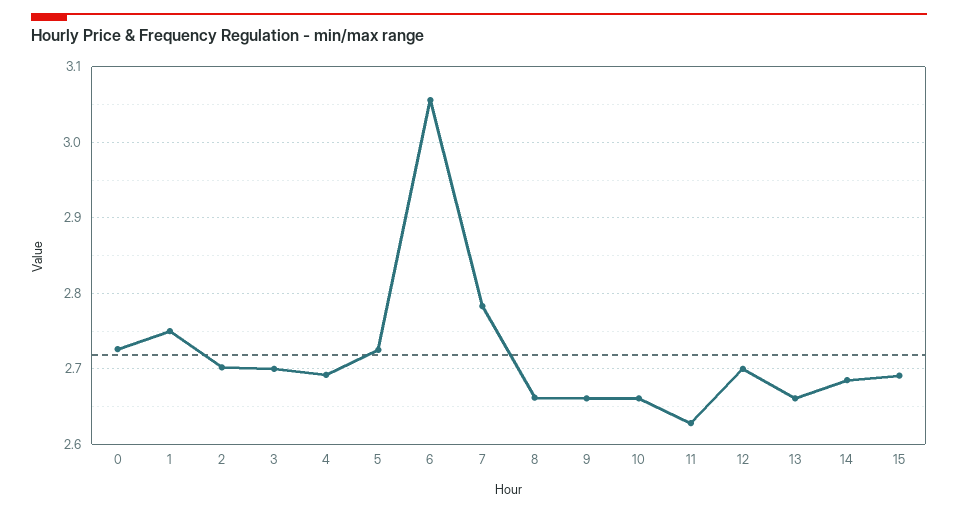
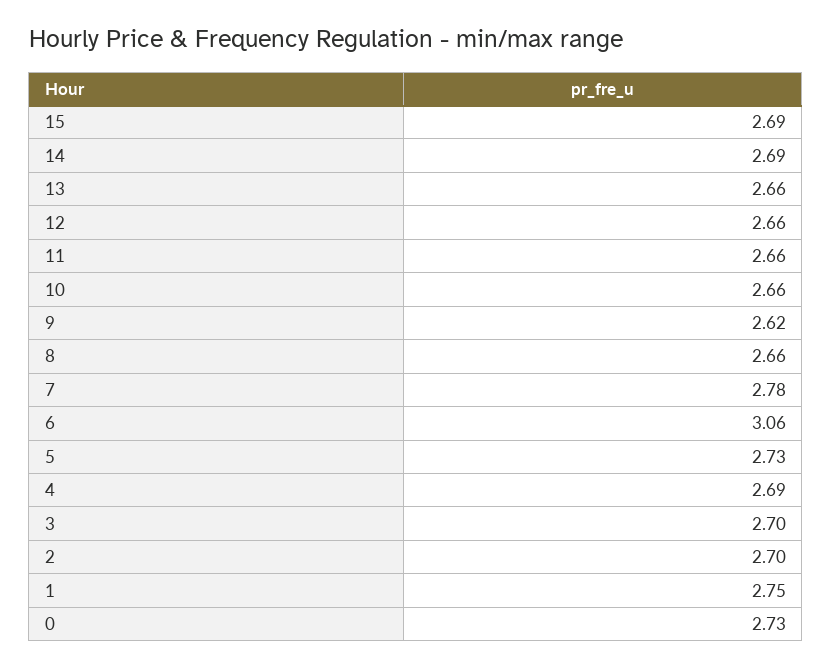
9: 2.66 -> 2.62
11: 2.63 -> 2.66
12: 2.7 -> 2.66

